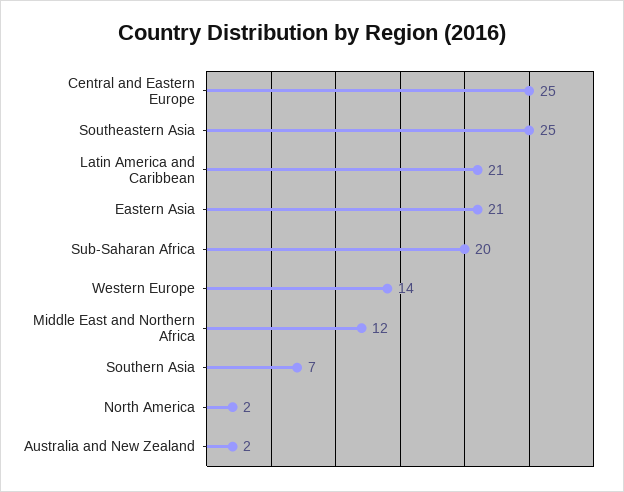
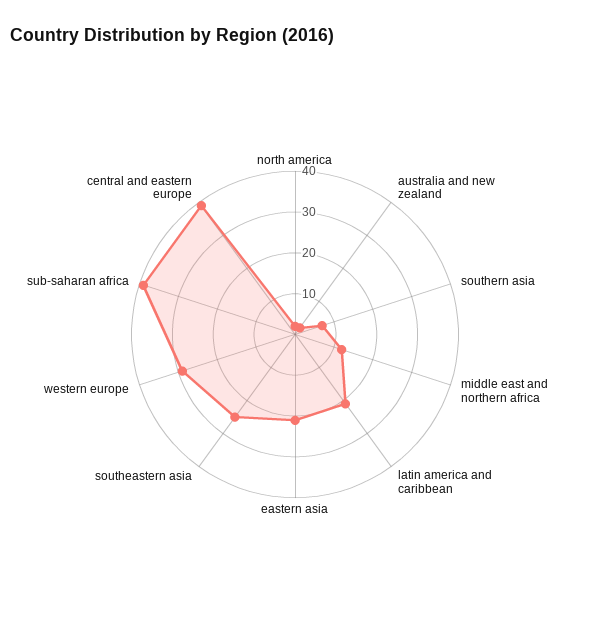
Central and Eastern Europe: 25 -> 40
Sub-Saharan Africa: 20 -> 40
Western Europe: 14 -> 30

